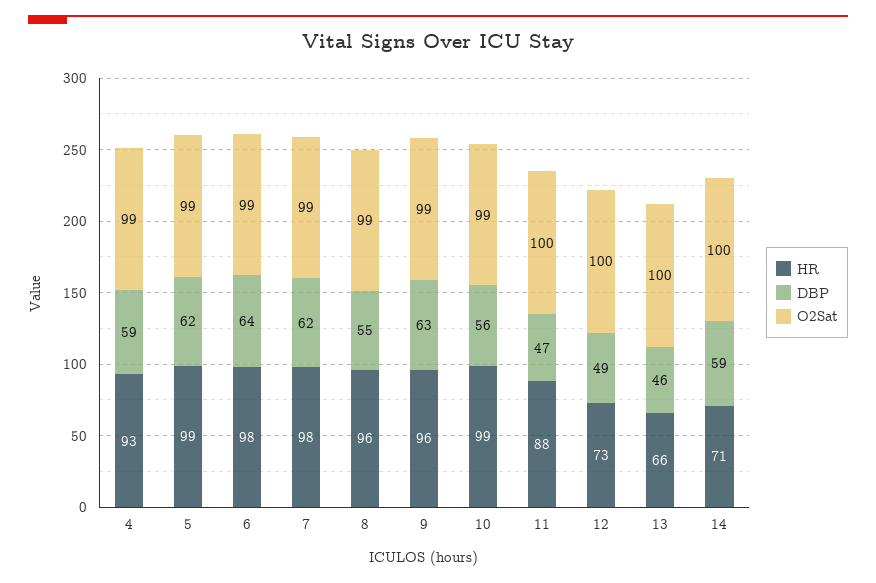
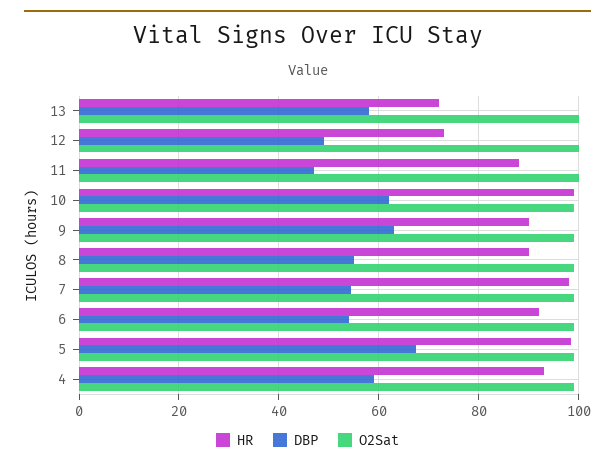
DBP, 5: 62 -> 68
HR, 6: 98 -> 92
DBP, 6: 64 -> 54
DBP, 7: 62 -> 54
HR, 8: 96 -> 90
HR, 9: 96 -> 90
DBP, 10: 56 -> 62
HR, 13: 66 -> 72
DBP, 13: 46 -> 58
HR, 14: 71 -> none
DBP, 14: 59 -> none
O2Sat, 14: 100 -> none

